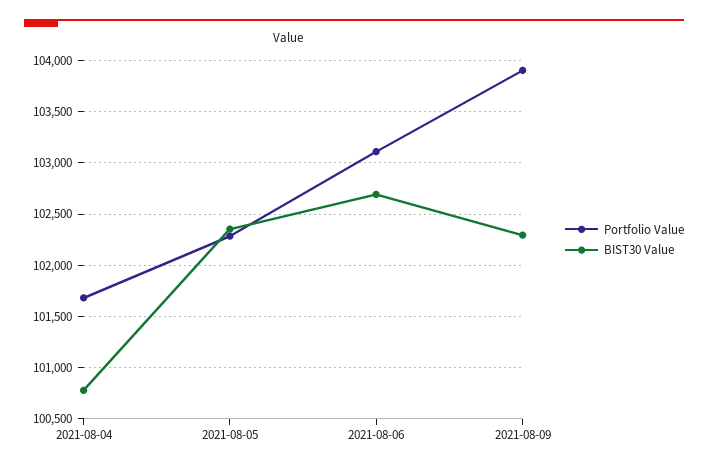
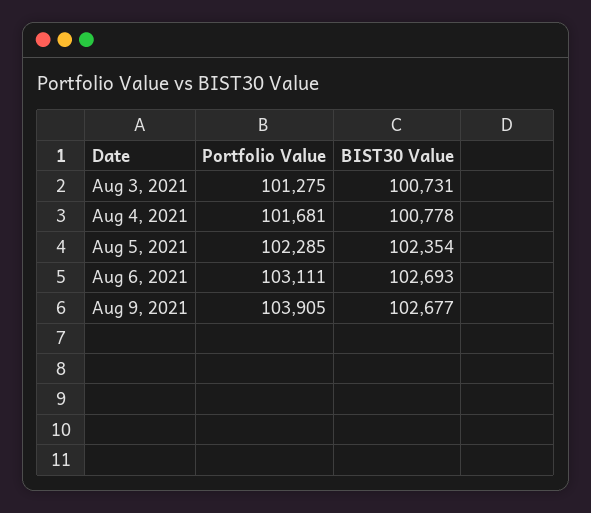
BIST30 Value, 2021-08-09: 102300 -> 102677
Portfolio Value, Aug 3, 2021: none -> 101275
BIST30 Value, Aug 3, 2021: none -> 100731

